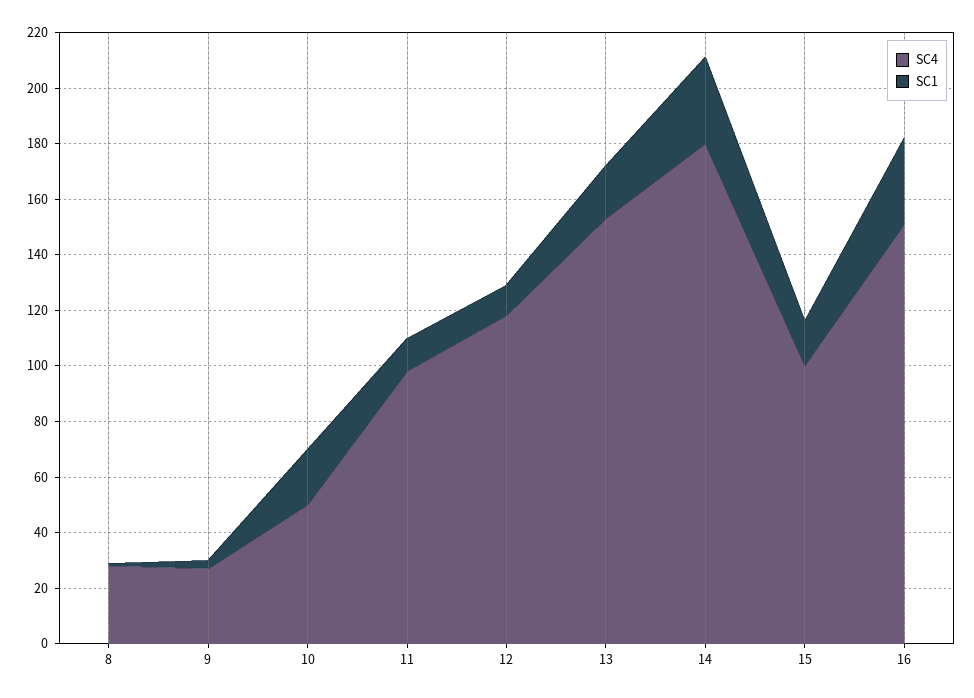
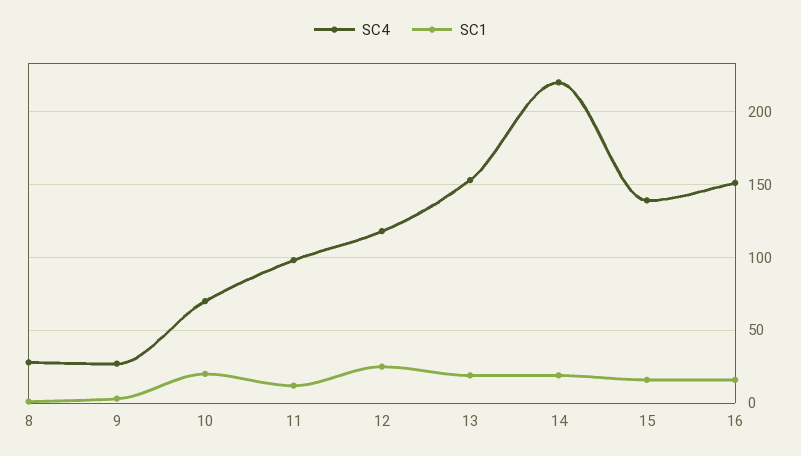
SC4, 10: 50 -> 70
SC1, 12: 10 -> 25
SC4, 14: 180 -> 220
SC1, 14: 30 -> 20
SC4, 15: 100 -> 140
SC1, 16: 30 -> 15

